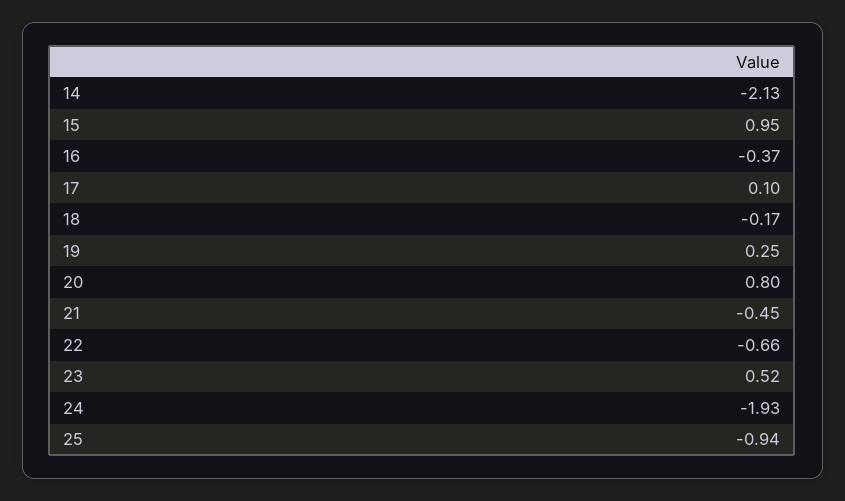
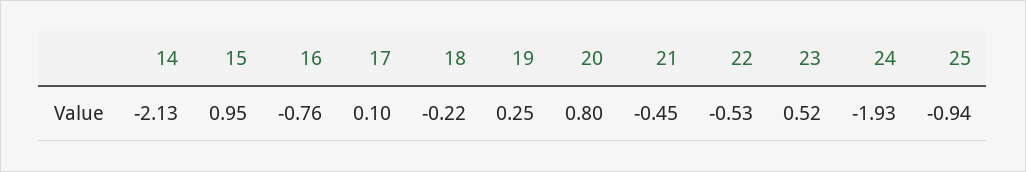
16: -0.37 -> -0.76
18: -0.17 -> -0.22
22: -0.66 -> -0.53

